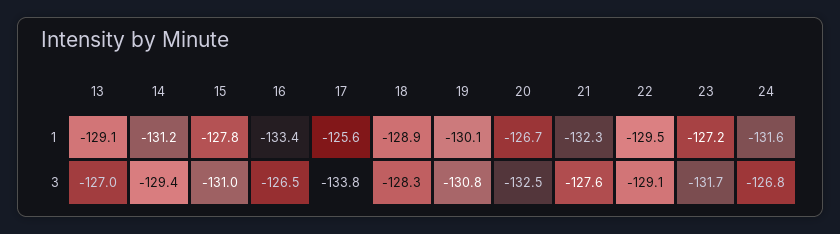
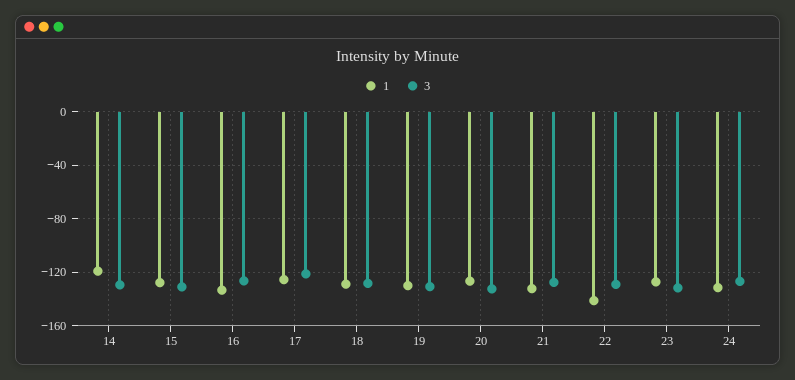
1, 13: -129.1 -> none
1, 14: -131.2 -> -120
1, 22: -129.5 -> -140
3, 13: -127 -> none
3, 17: -133.8 -> -120

